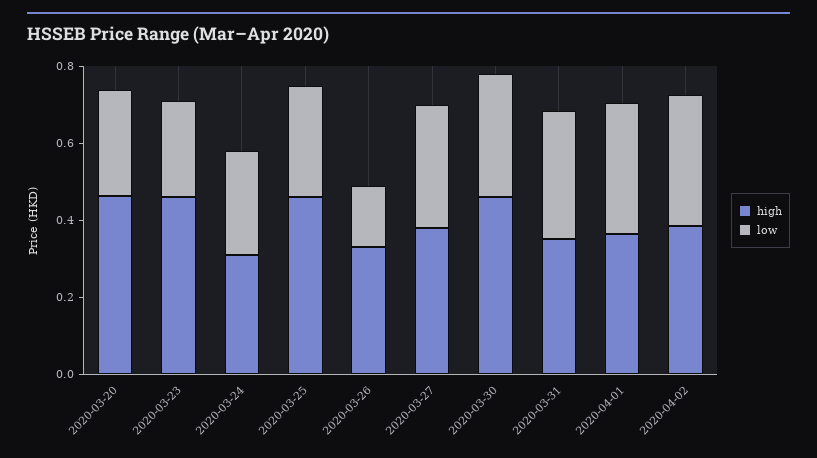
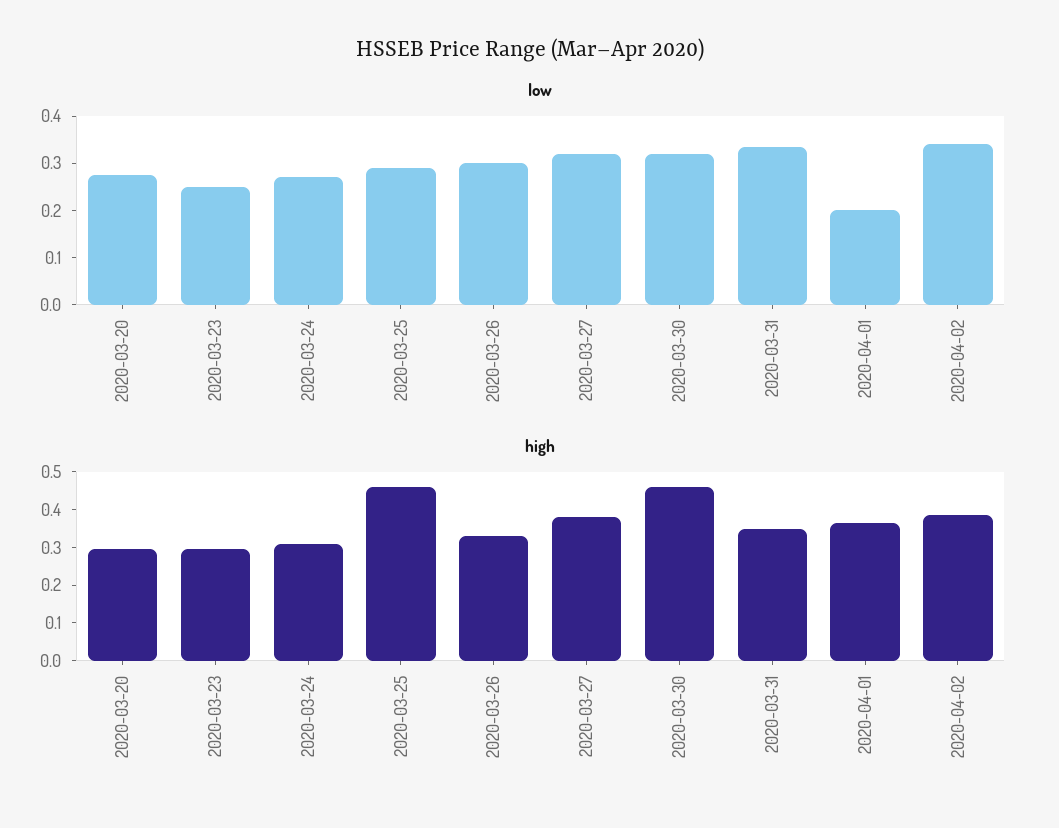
high, 2020-03-20: 0.45 -> 0.3
high, 2020-03-23: 0.45 -> 0.3
low, 2020-03-26: 0.15 -> 0.3
low, 2020-04-01: 0.35 -> 0.2

